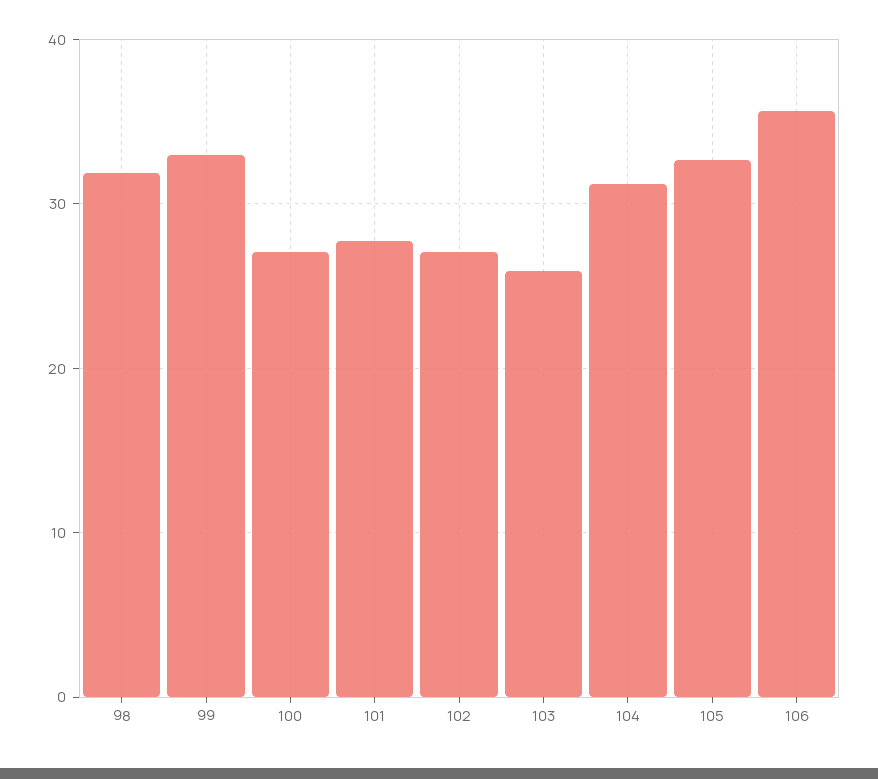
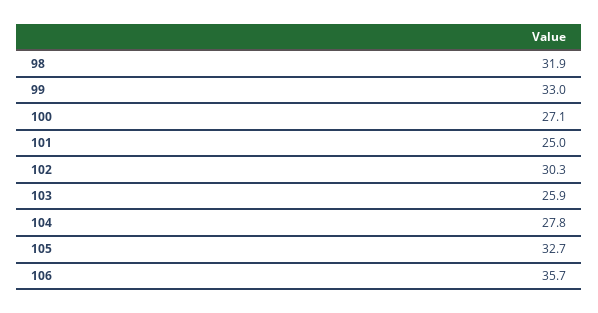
101: 28 -> 25
102: 27 -> 30.3
104: 31 -> 27.8

